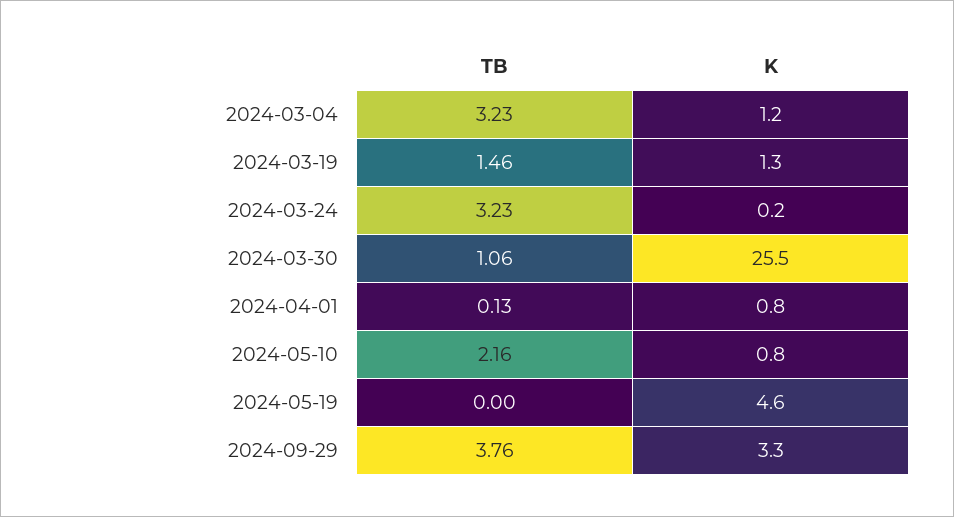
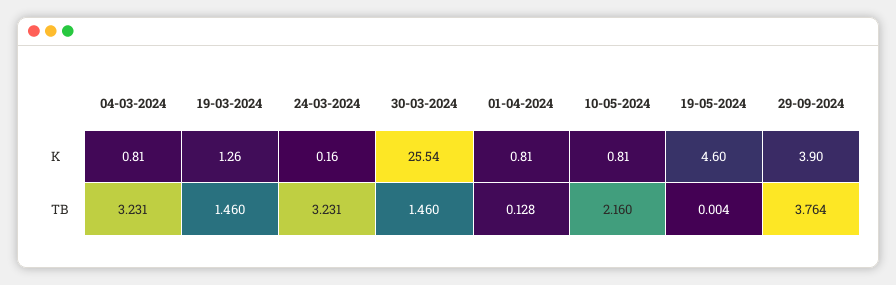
K, 2024-03-04: 1.2 -> 0.81
TB, 2024-03-30: 1.06 -> 1.46
K, 2024-09-29: 3.3 -> 3.9

